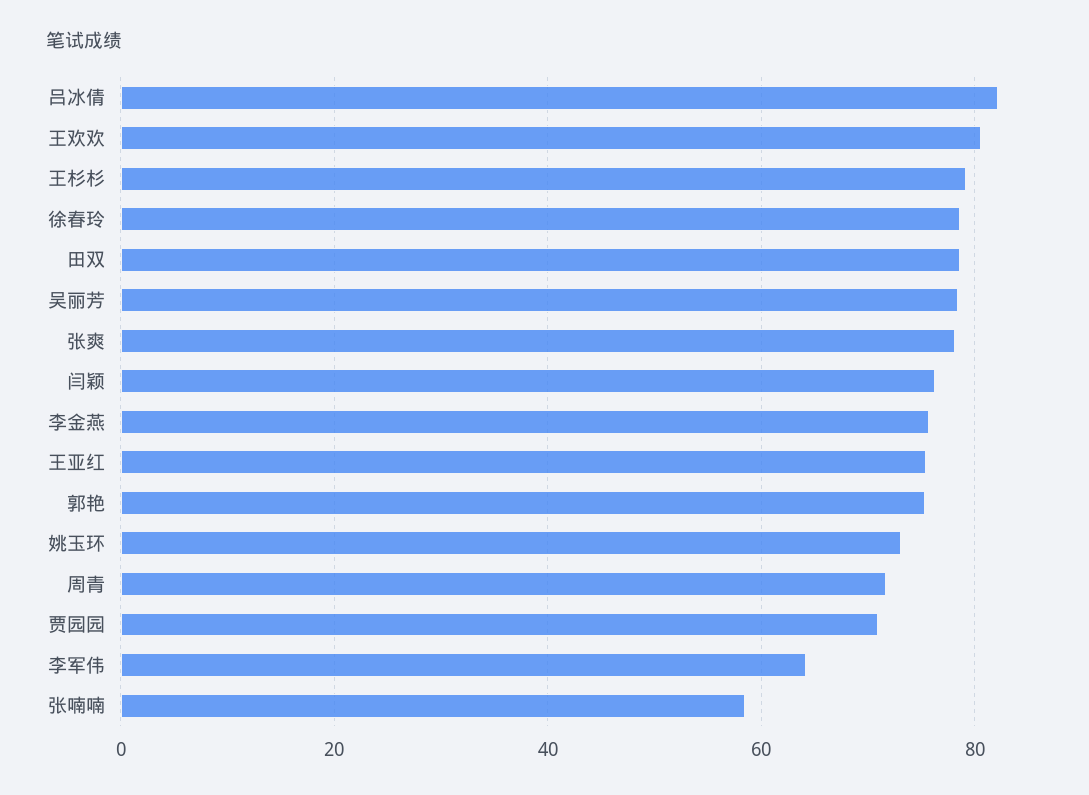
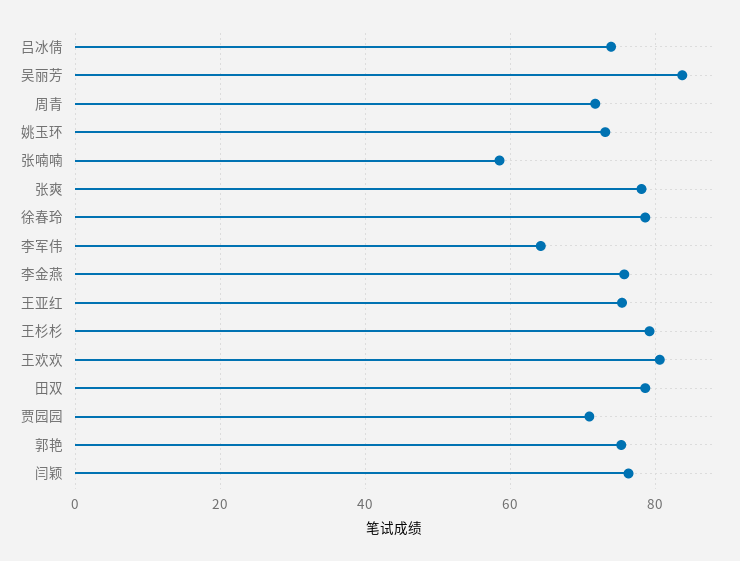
吕冰倩: 82 -> 74
吴丽芳: 78 -> 84

